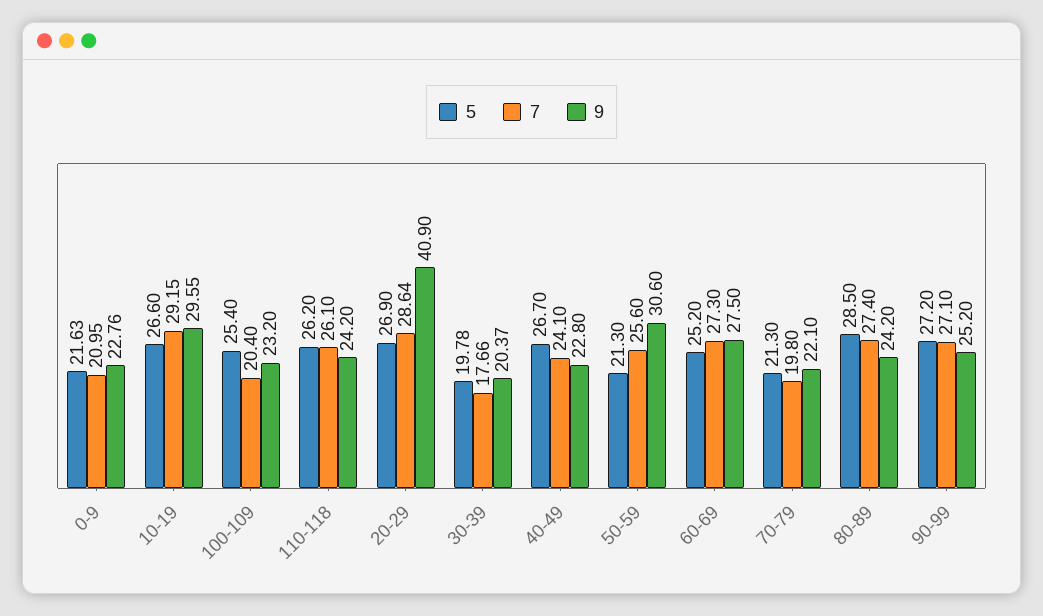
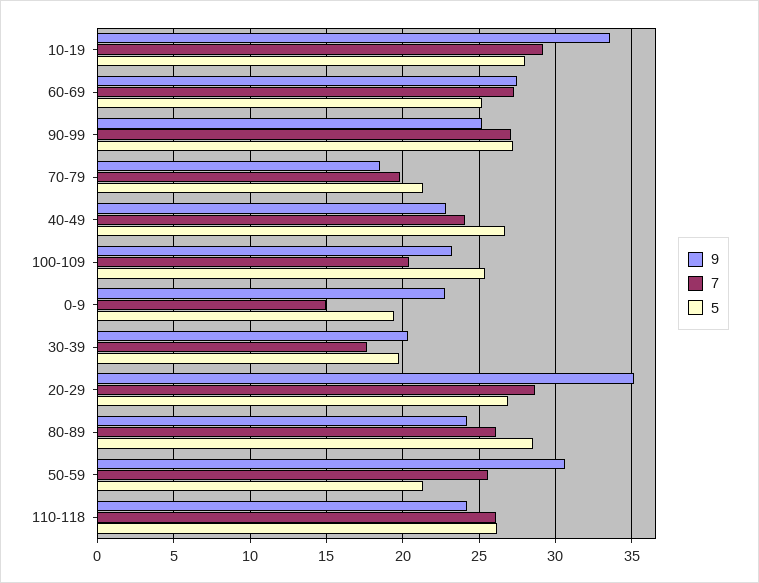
5, 0-9: 21.63 -> 19.5
7, 0-9: 20.95 -> 15
5, 10-19: 26.6 -> 28
9, 10-19: 29.55 -> 33.5
9, 20-29: 40.9 -> 35
9, 70-79: 22.1 -> 18.5
7, 80-89: 27.4 -> 26

